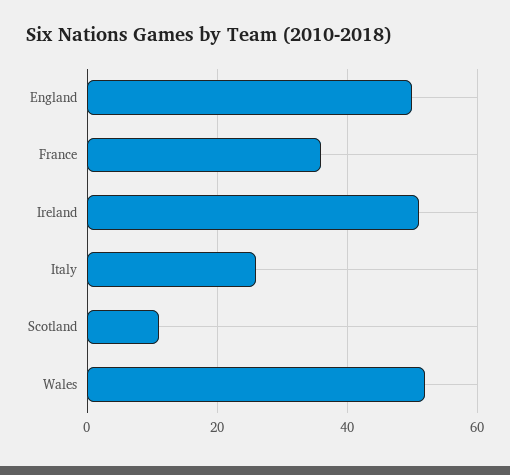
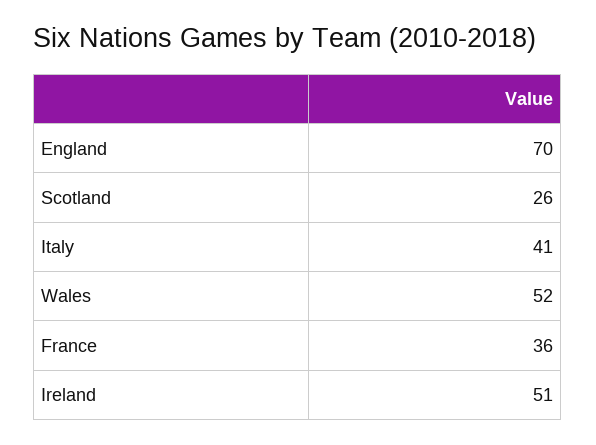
England: 50 -> 70
Italy: 25 -> 41
Scotland: 10 -> 26

